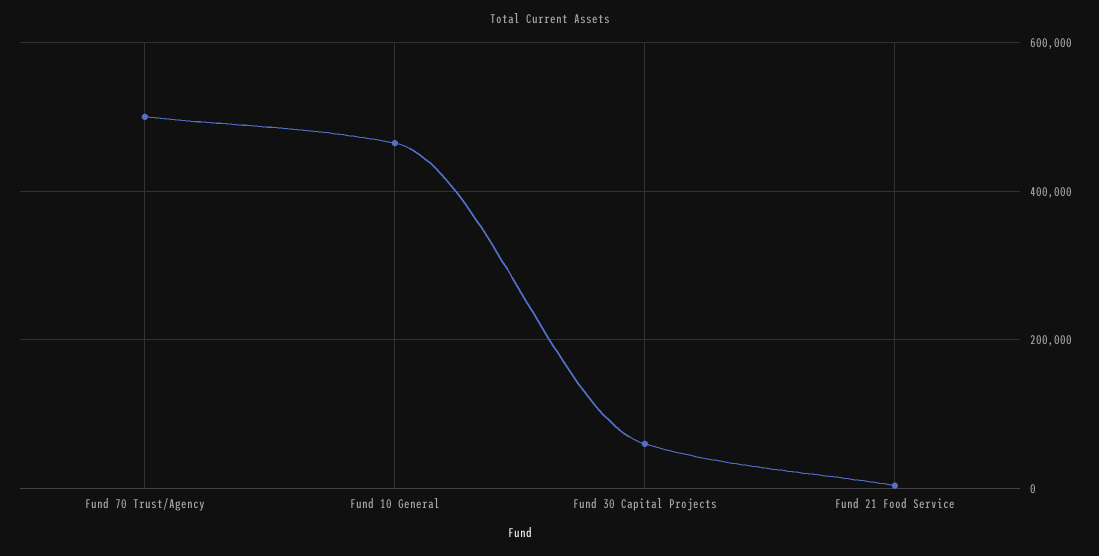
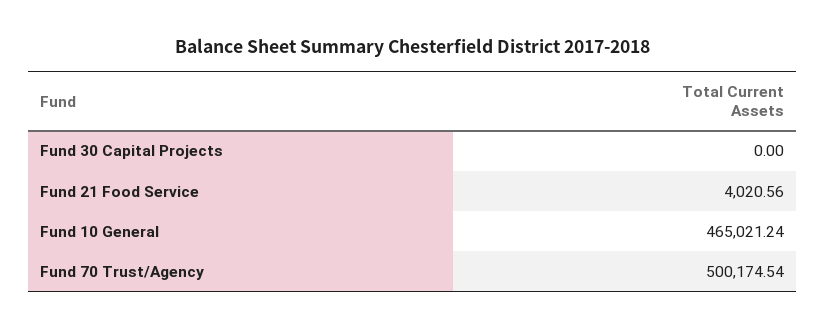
Fund 30 Capital Projects: 60000 -> 0

